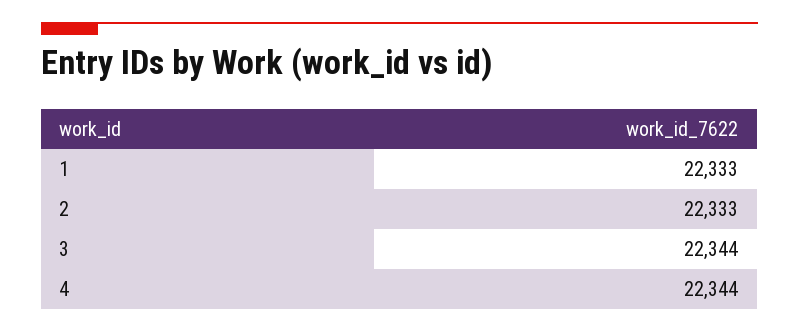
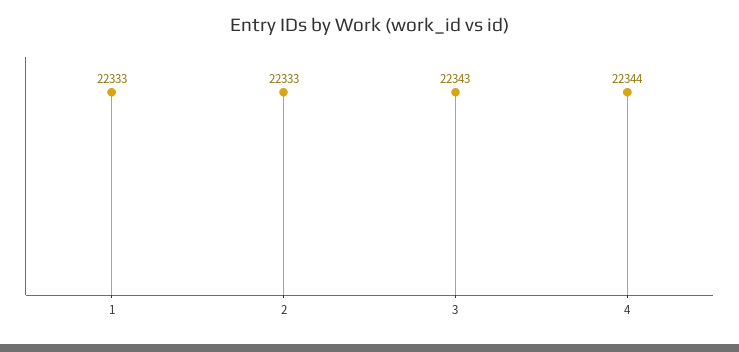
3: 22344 -> 22343

